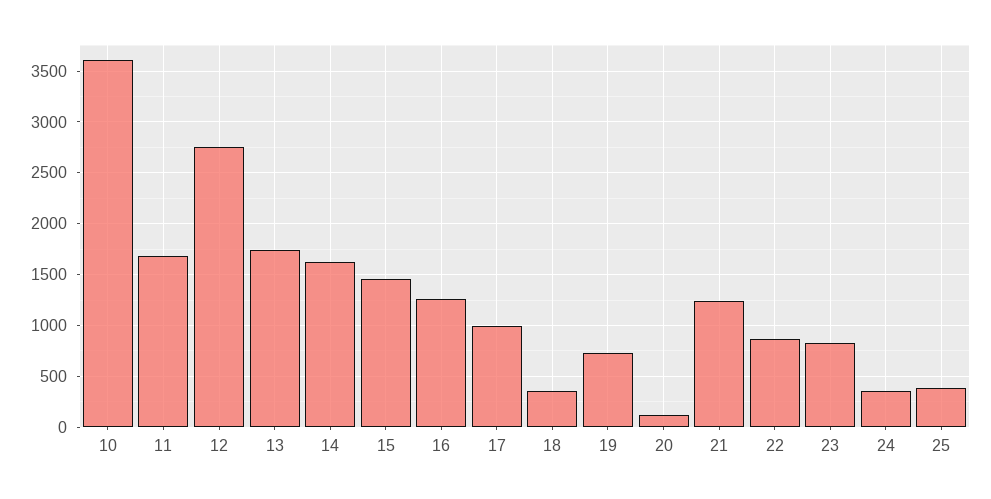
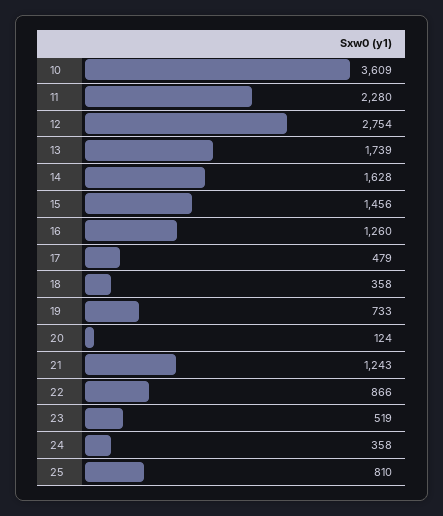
11: 1700 -> 2280
17: 1000 -> 479
23: 800 -> 519
25: 400 -> 810

